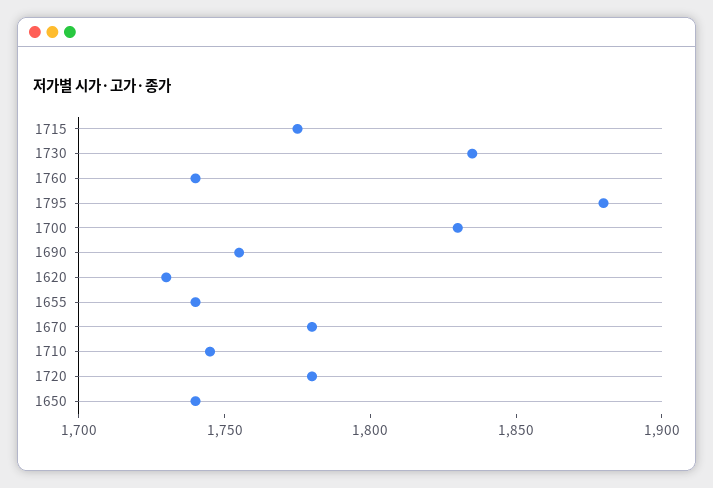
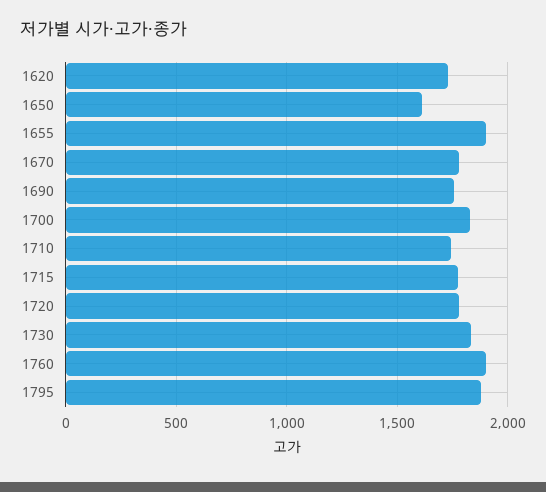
1760: 1740 -> 1900
1655: 1740 -> 1900
1650: 1740 -> 1600

